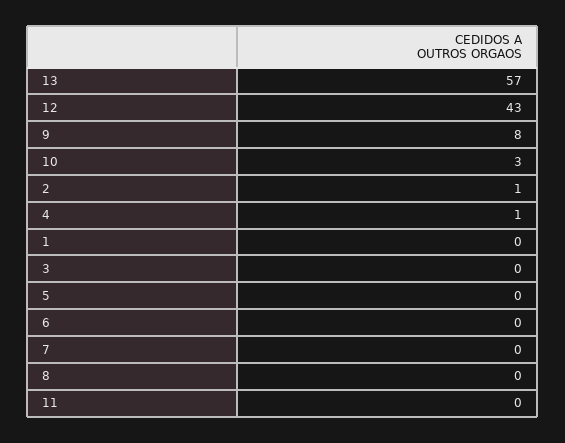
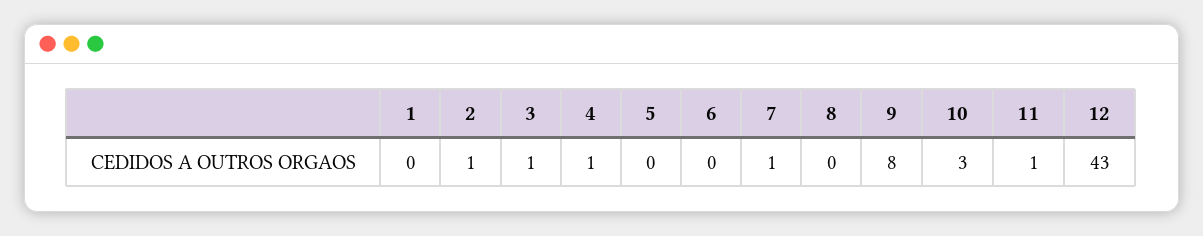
13: 57 -> none
3: 0 -> 1
7: 0 -> 1
11: 0 -> 1

